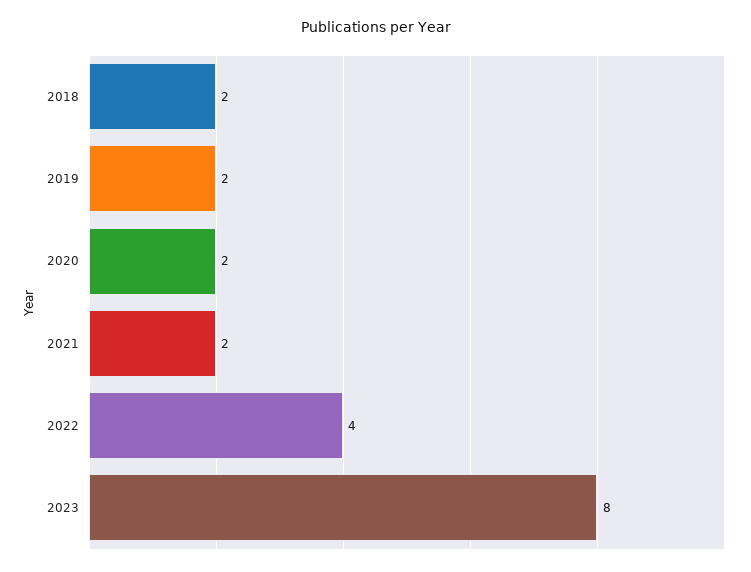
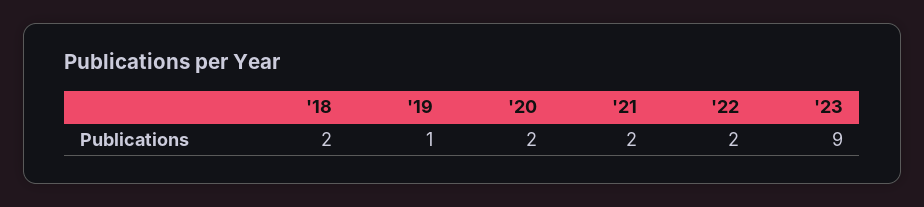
2019: 2 -> 1
2022: 4 -> 2
2023: 8 -> 9

